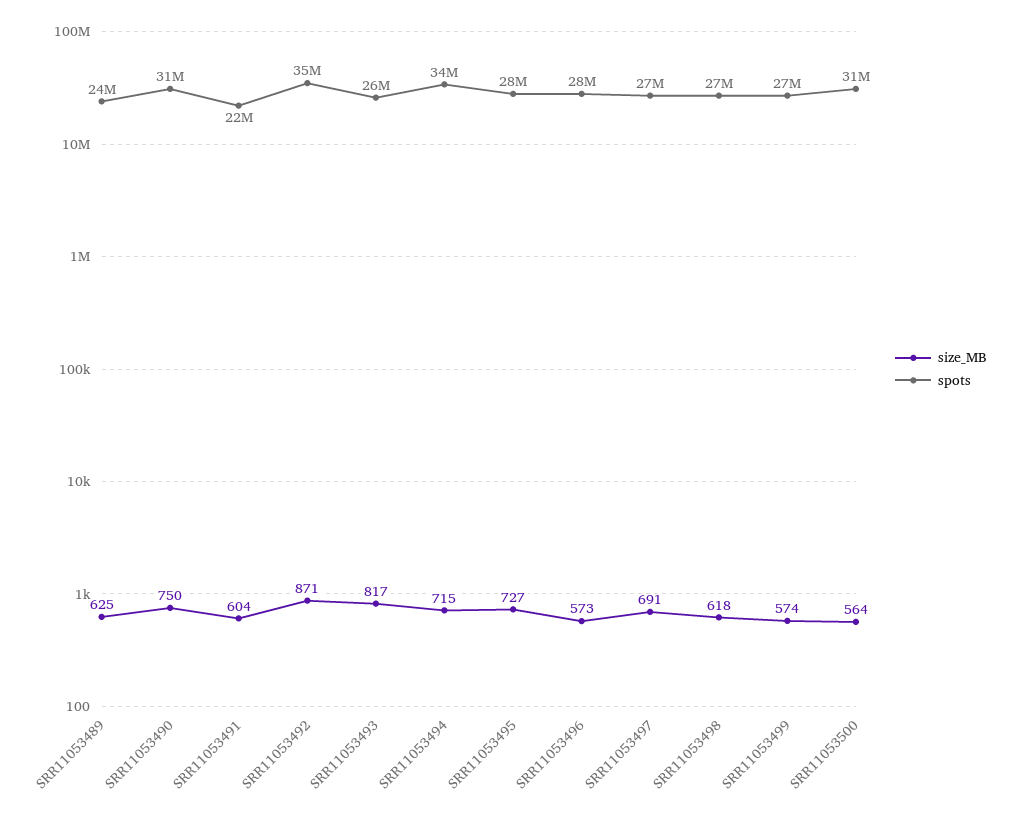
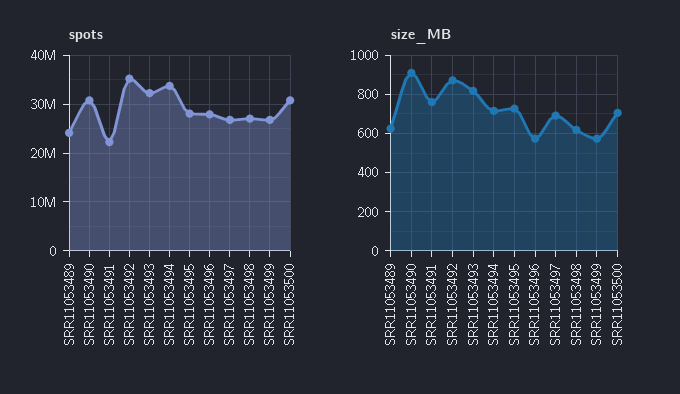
size_MB, SRR11053490: 750 -> 900
size_MB, SRR11053491: 604 -> 750
spots, SRR11053493: 26000000 -> 32000000
size_MB, SRR11053500: 564 -> 700

